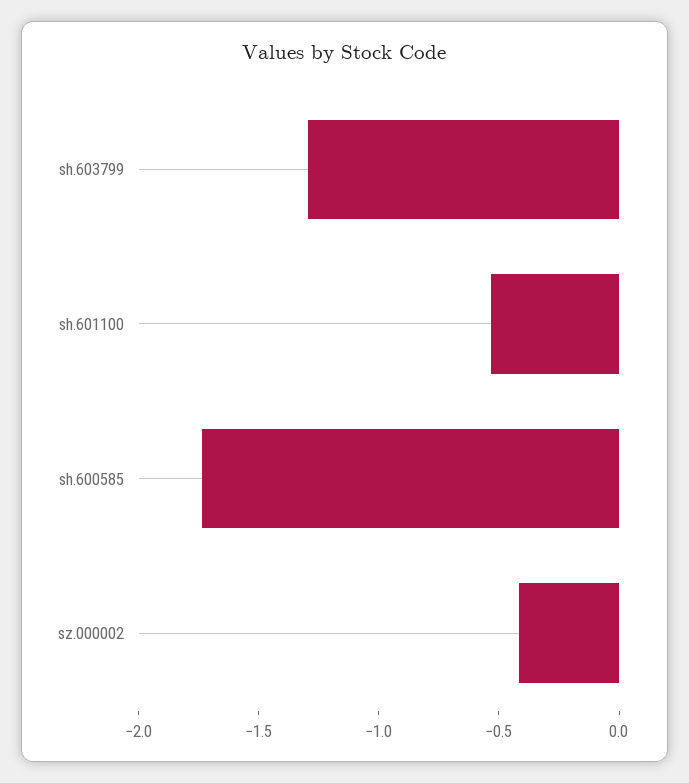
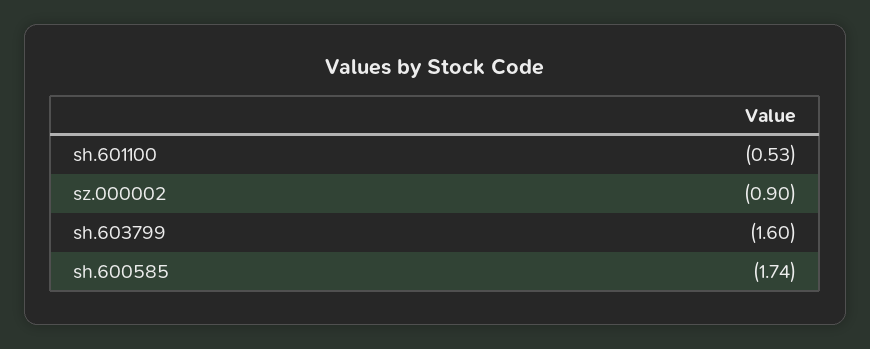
sh.603799: -1.3 -> -1.6
sz.000002: -0.4 -> -0.9

